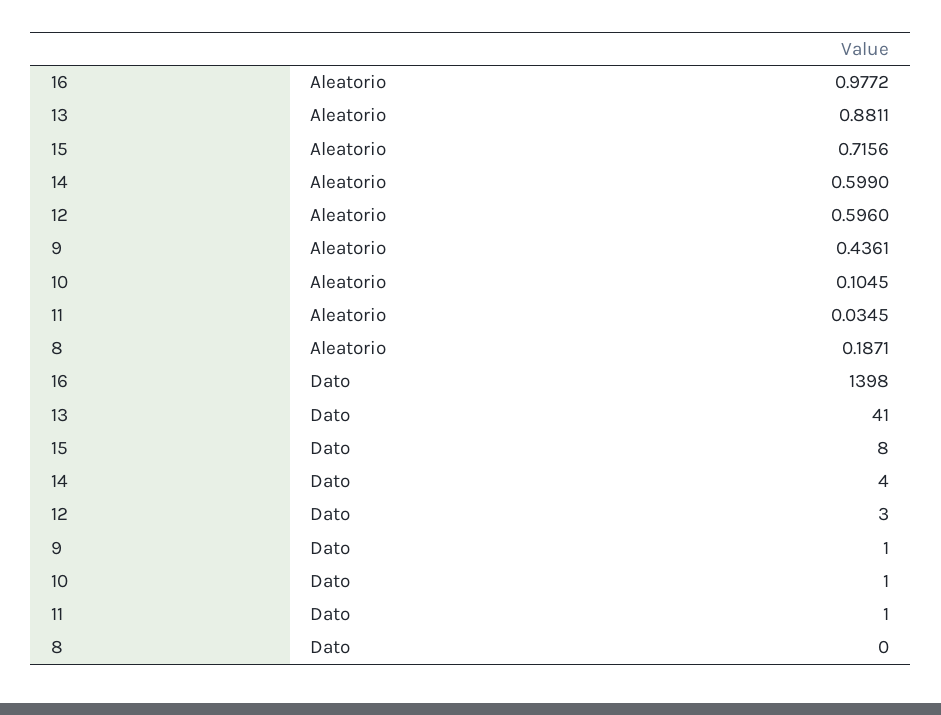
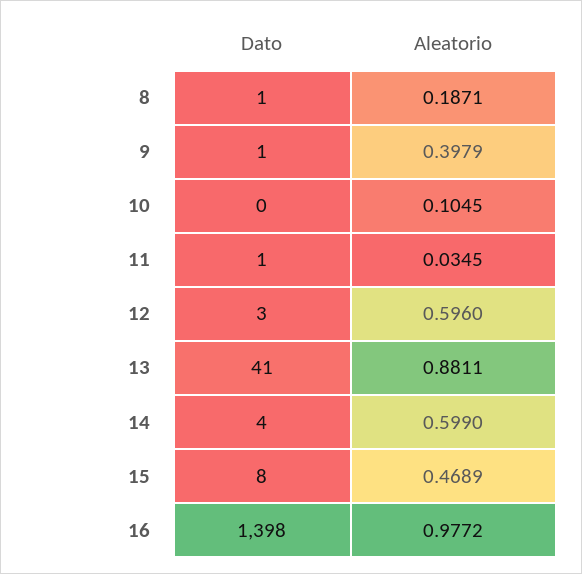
15, Aleatorio: 0.7156 -> 0.4689
9, Aleatorio: 0.4361 -> 0.3979
10, Dato: 1 -> 0
8, Dato: 0 -> 1

